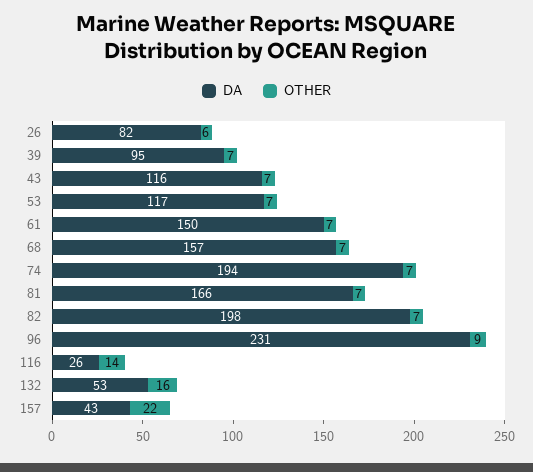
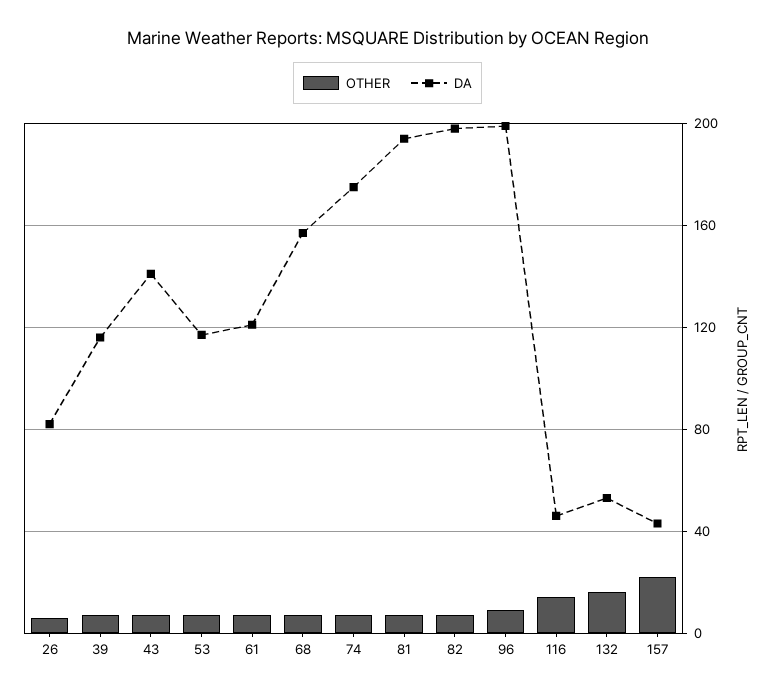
DA, 39: 95 -> 115
DA, 43: 116 -> 140
DA, 61: 150 -> 120
DA, 74: 194 -> 175
DA, 81: 166 -> 195
DA, 96: 231 -> 200
DA, 116: 26 -> 45

